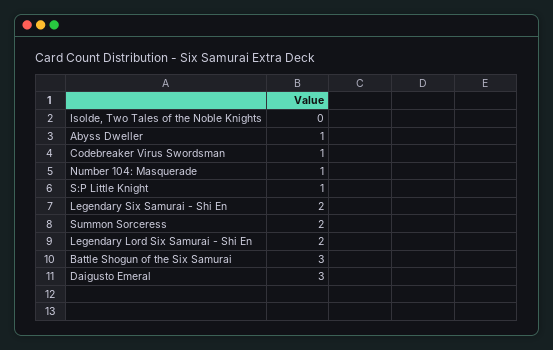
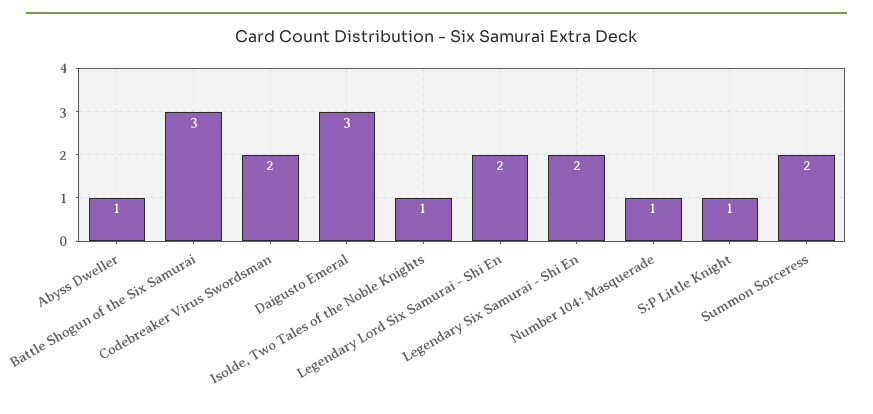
Isolde, Two Tales of the Noble Knights: 0 -> 1
Codebreaker Virus Swordsman: 1 -> 2

